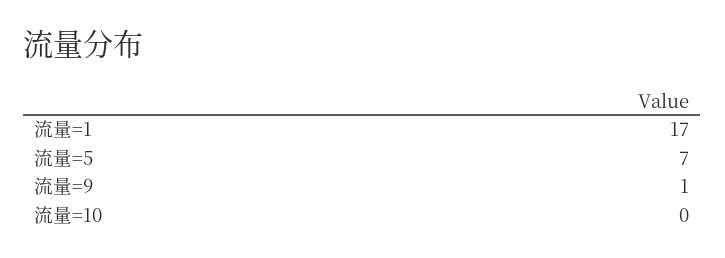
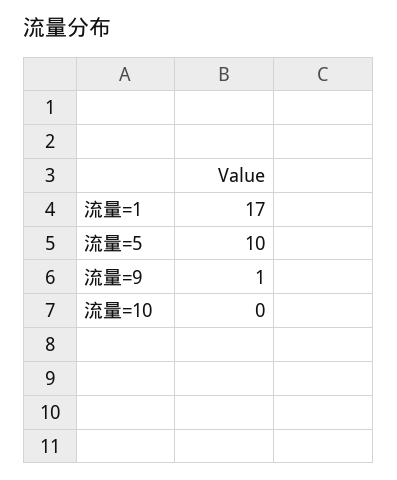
流量=5: 7 -> 10

